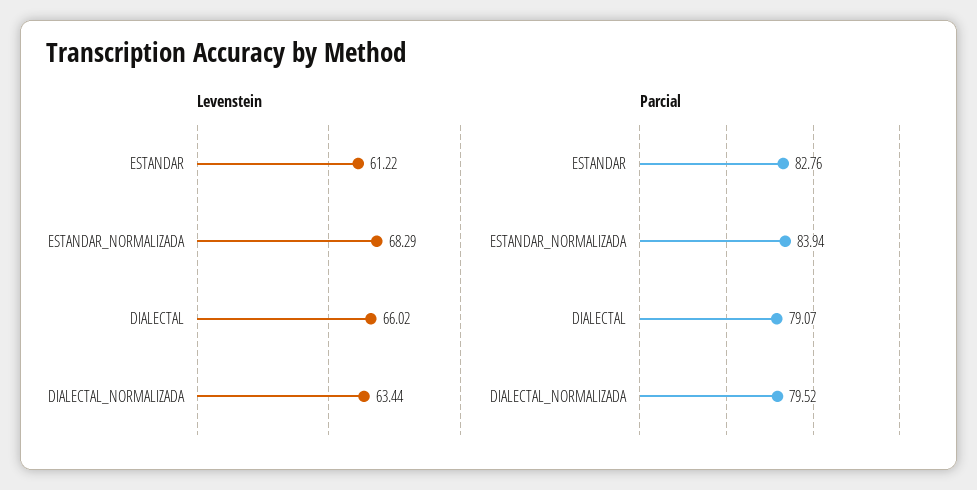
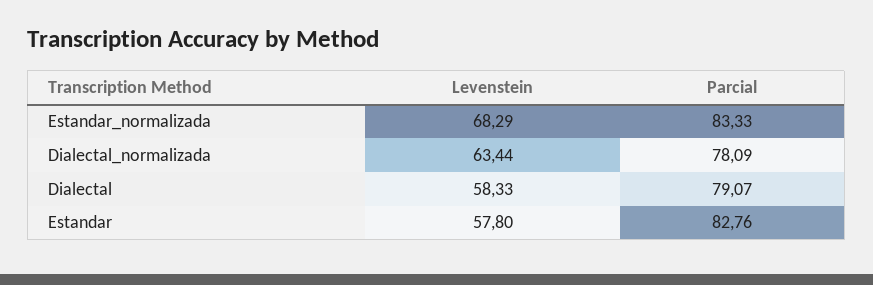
Levenstein, ESTANDAR: 61.22 -> 57.8
Levenstein, DIALECTAL: 66.02 -> 58.33
Parcial, ESTANDAR_NORMALIZADA: 83.94 -> 83.33
Parcial, DIALECTAL_NORMALIZADA: 79.52 -> 78.09

